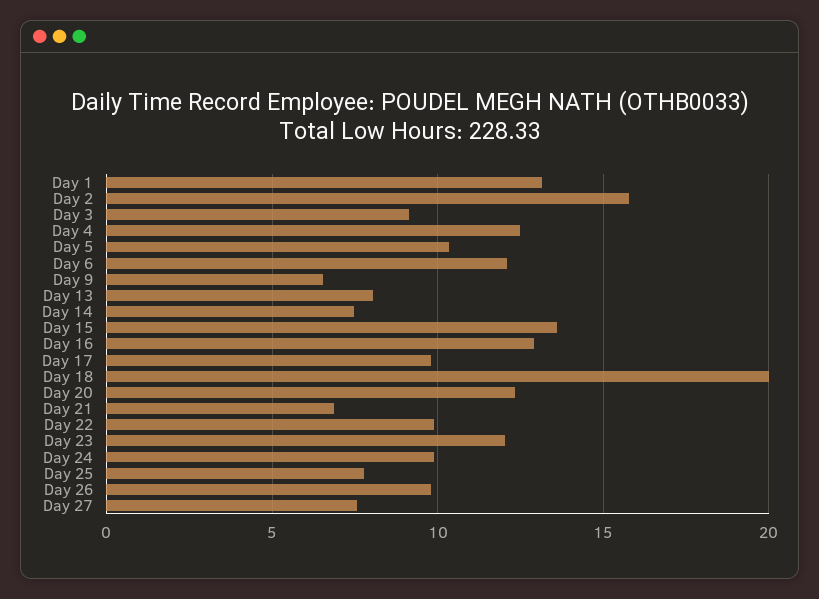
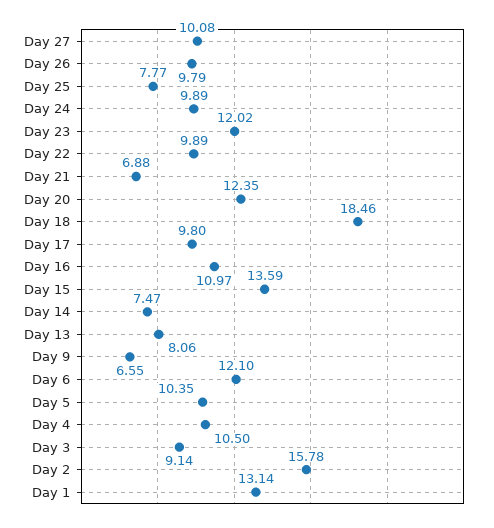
Day 4: 12.5 -> 10.5
Day 16: 13 -> 10.97
Day 18: 20 -> 18.46
Day 27: 7.5 -> 10.08

